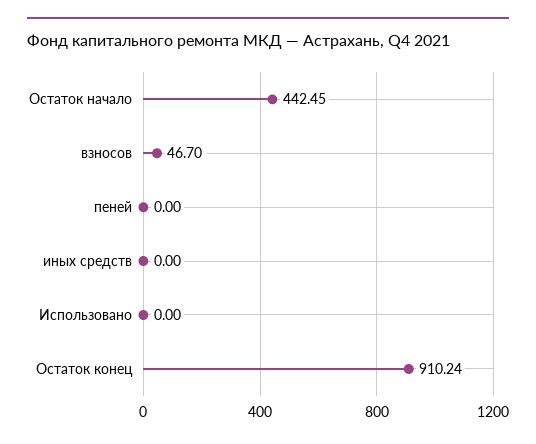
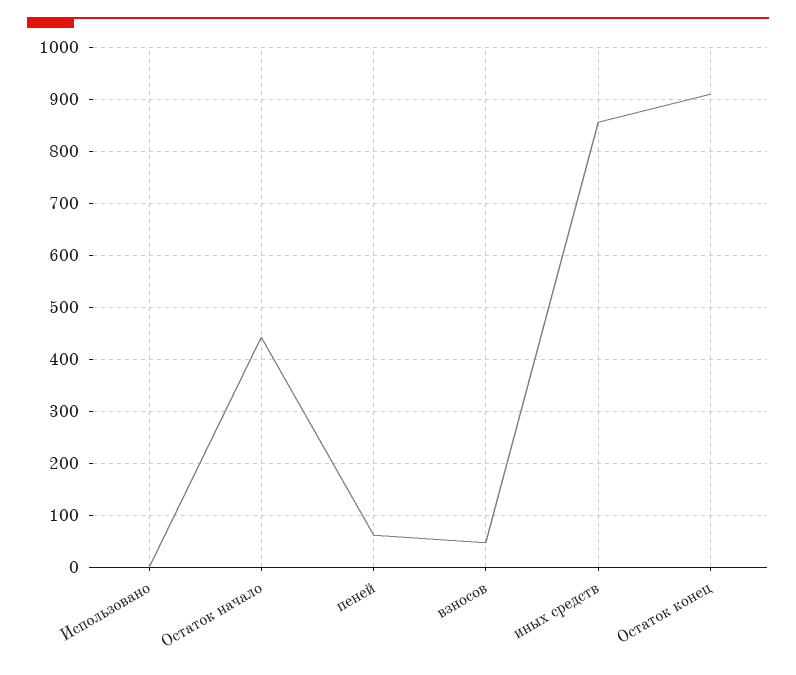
пеней: 0 -> 60
иных средств: 0 -> 860

